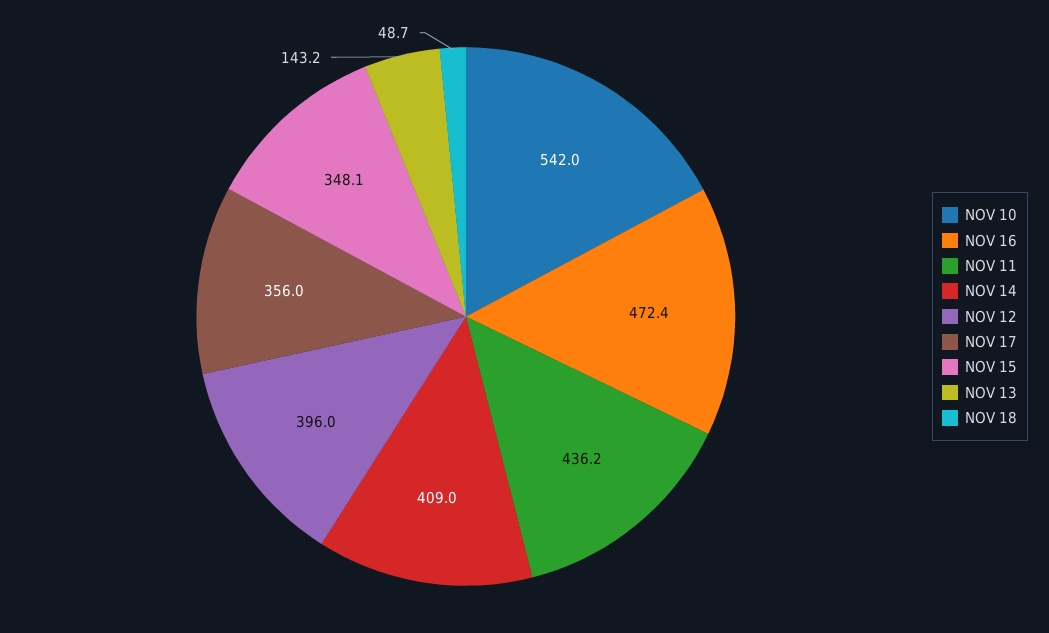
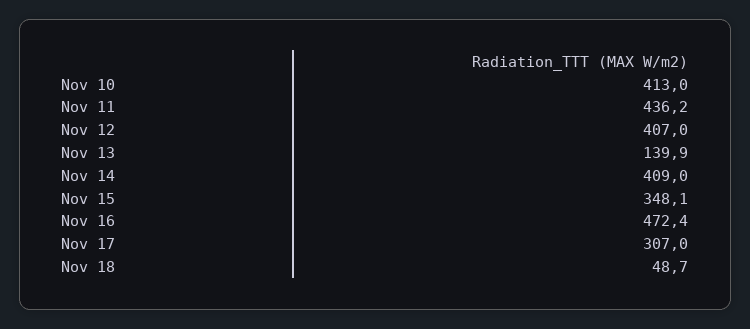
NOV 10: 542 -> 413
NOV 12: 396 -> 407
NOV 17: 356 -> 307
NOV 13: 143.2 -> 139.9

